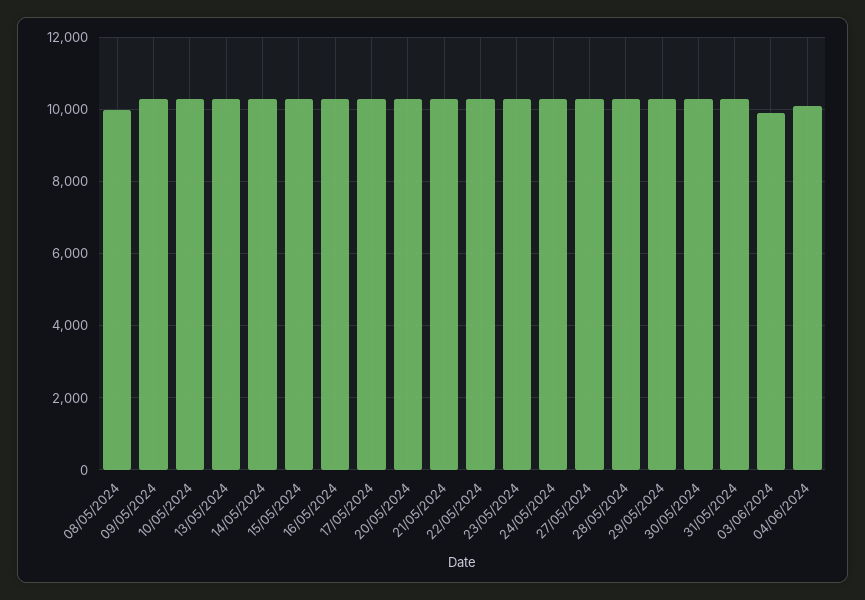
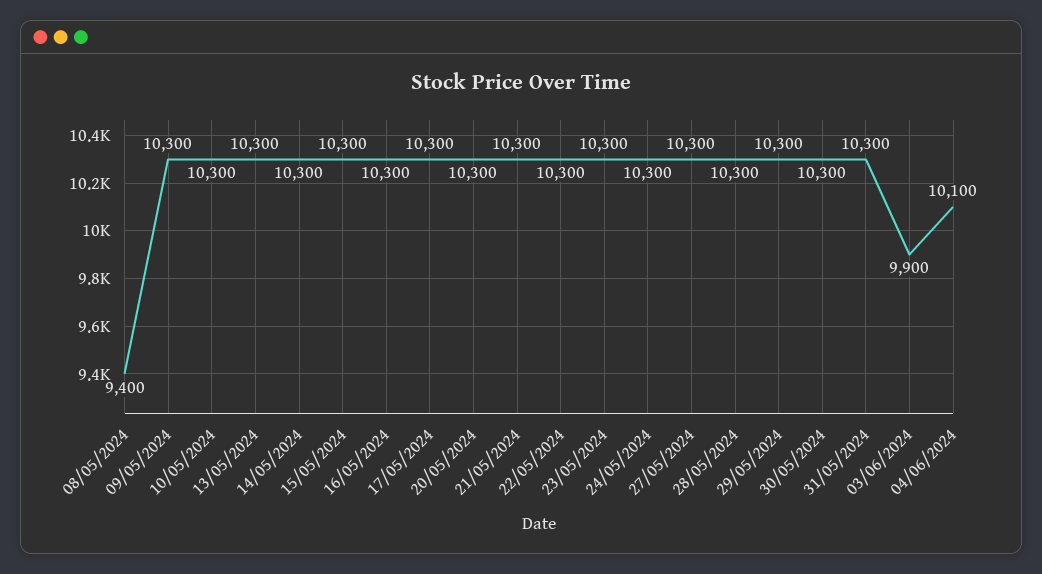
08/05/2024: 10000 -> 9400

